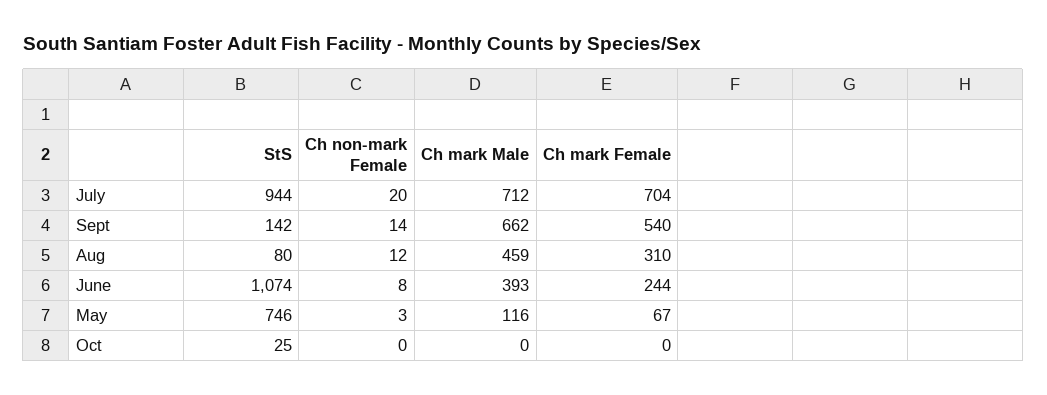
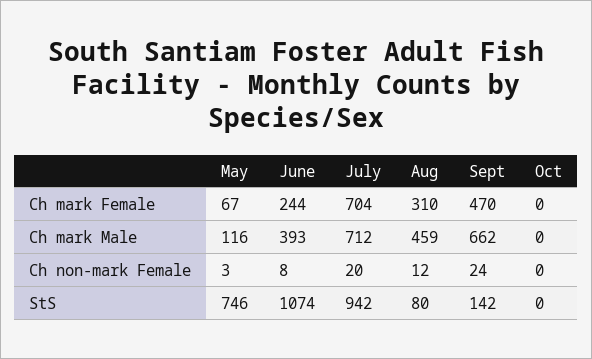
StS, July: 944 -> 942
Ch non-mark Female, Sept: 14 -> 24
Ch mark Female, Sept: 540 -> 470
StS, Oct: 25 -> 0

